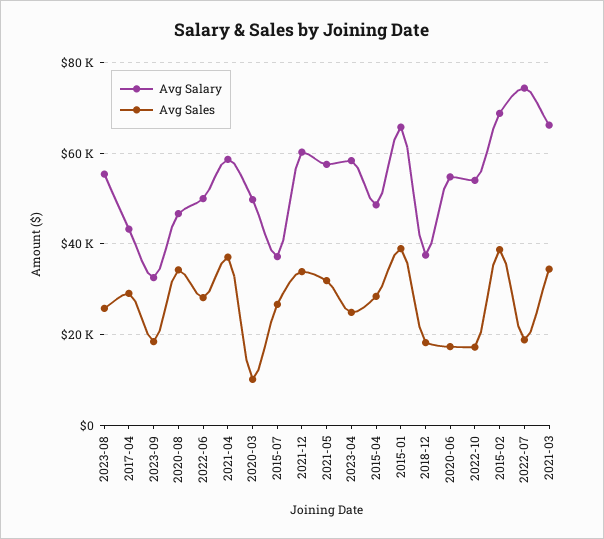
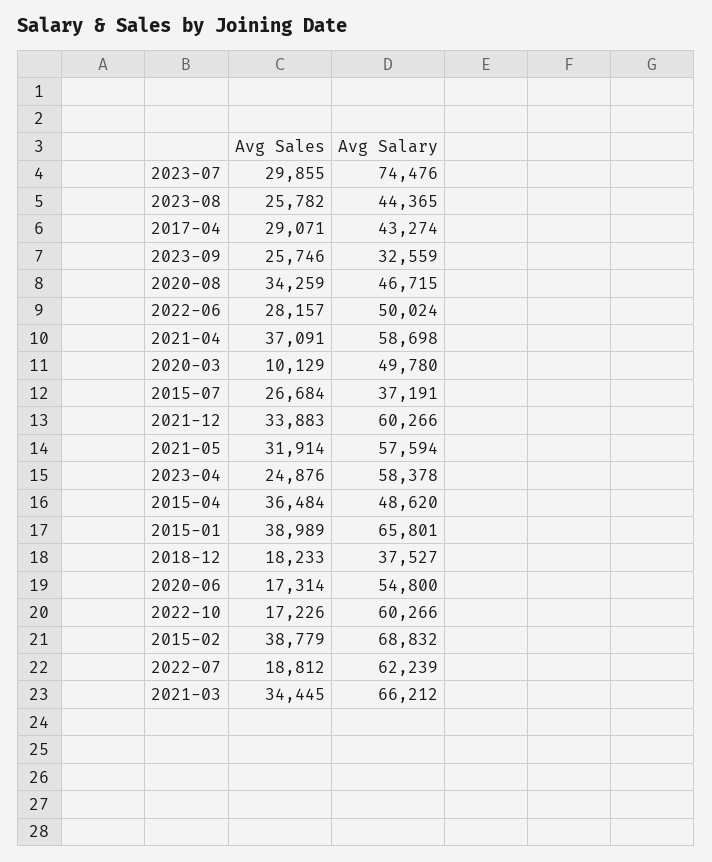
Avg Salary, 2023-08: 56000 -> 44365
Avg Sales, 2023-09: 18000 -> 25746
Avg Sales, 2015-04: 28000 -> 36484
Avg Salary, 2022-10: 54000 -> 60266
Avg Salary, 2022-07: 74000 -> 62239
Avg Sales, 2023-07: none -> 29855
Avg Salary, 2023-07: none -> 74476

